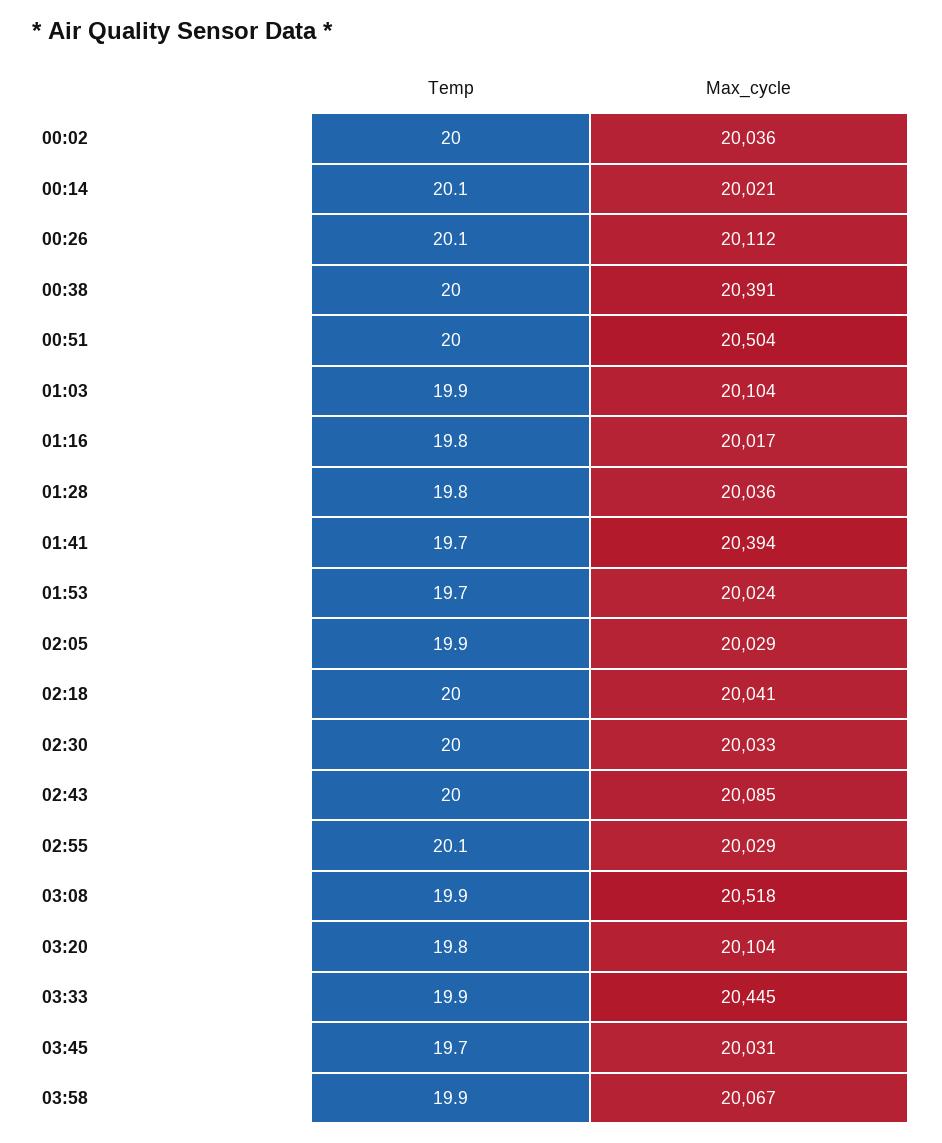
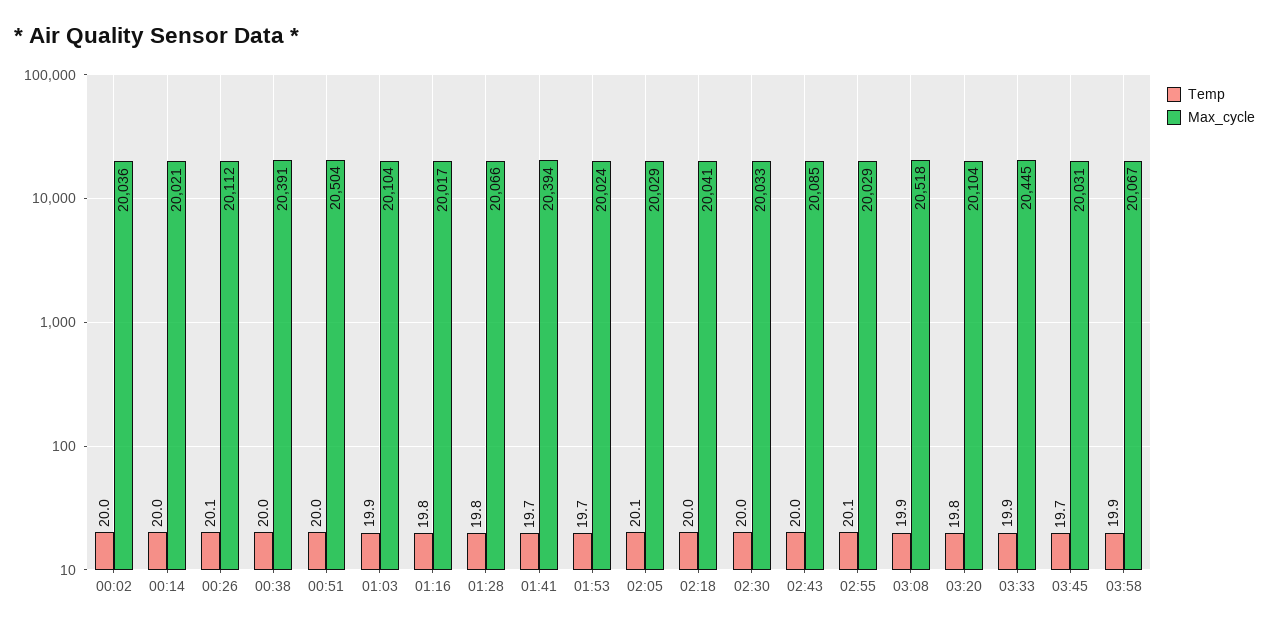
Temp, 00:14: 20.1 -> 20
Max_cycle, 01:28: 20036 -> 20066
Temp, 02:05: 19.9 -> 20.1

